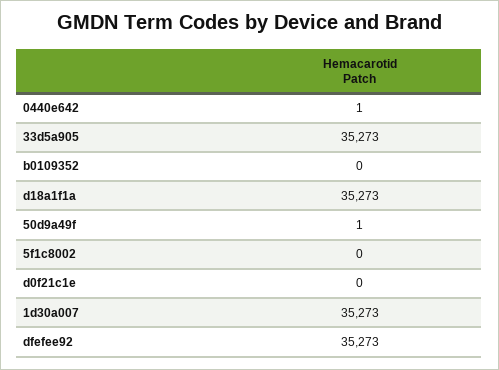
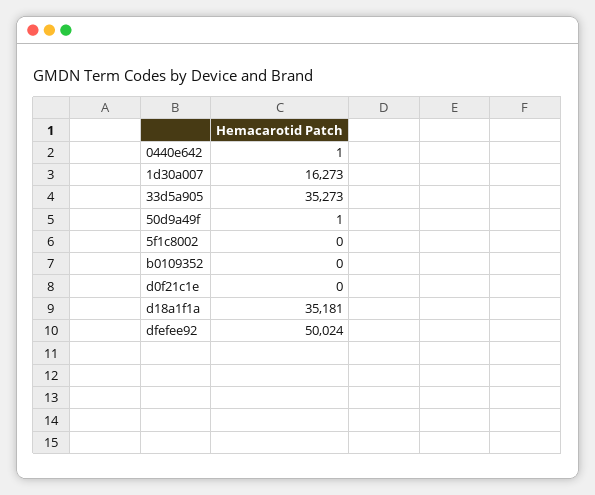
d18a1f1a: 35273 -> 35181
1d30a007: 35273 -> 16273
dfefee92: 35273 -> 50024

